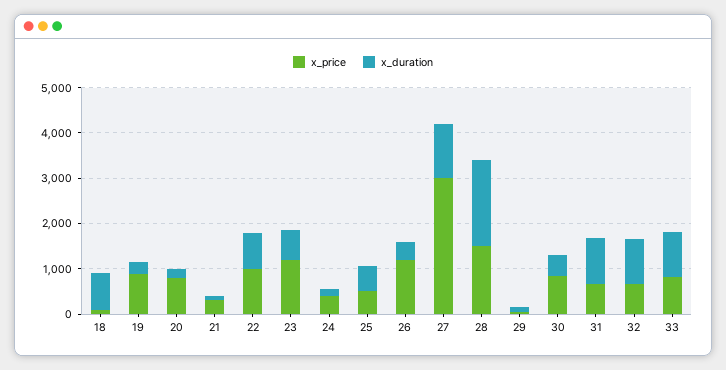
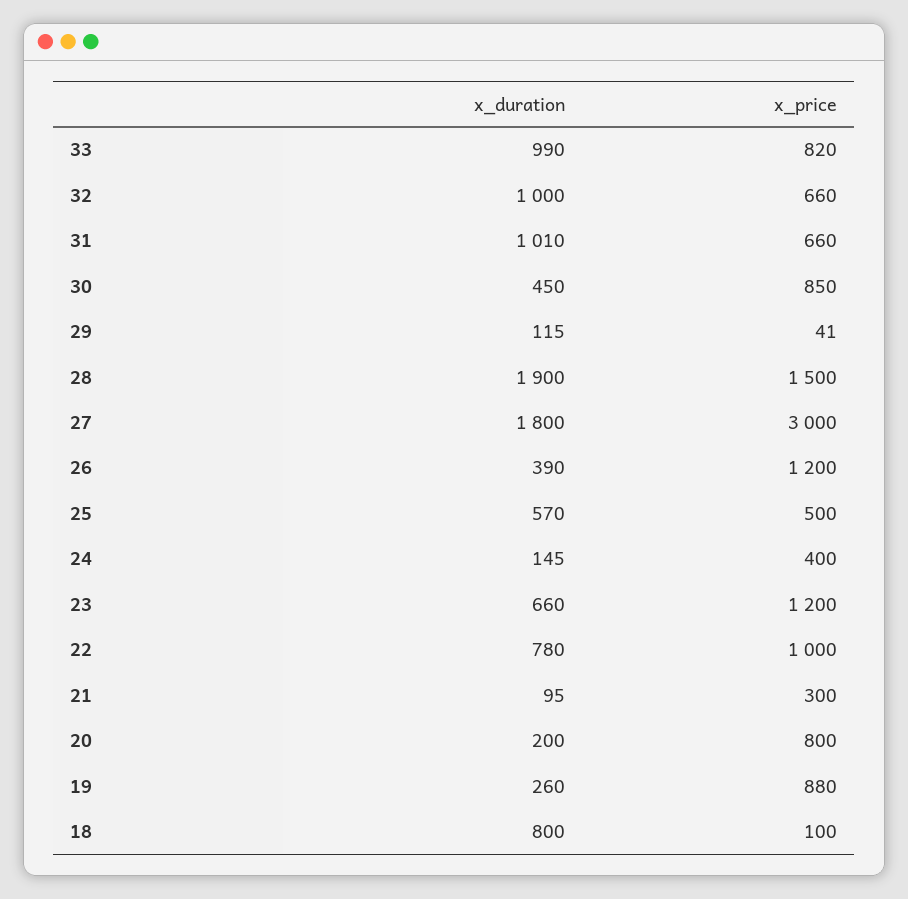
x_duration, 27: 1200 -> 1800

